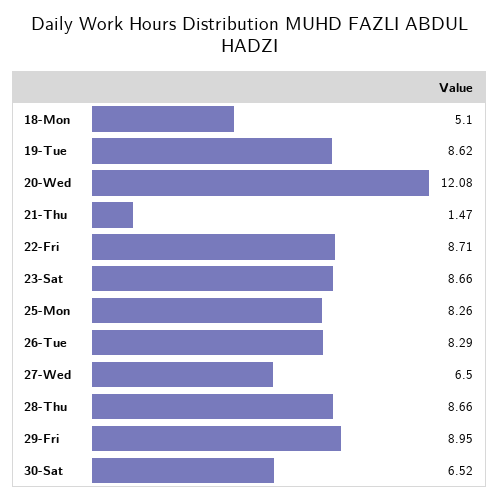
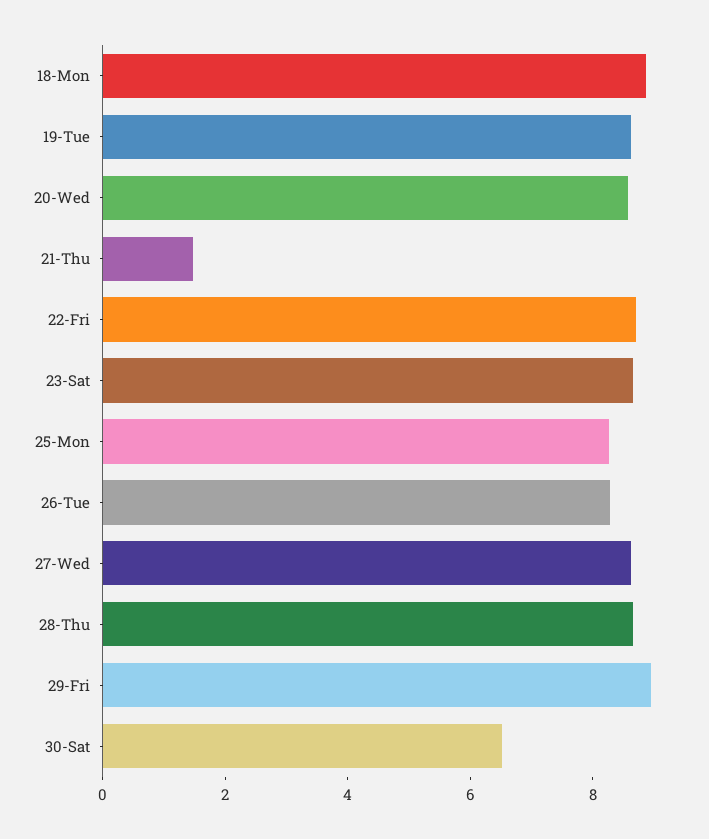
18-Mon: 5.1 -> 9
20-Wed: 12.08 -> 8.5
27-Wed: 6.5 -> 8.5

